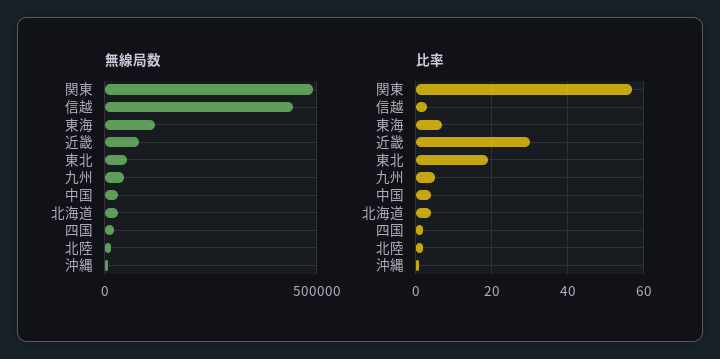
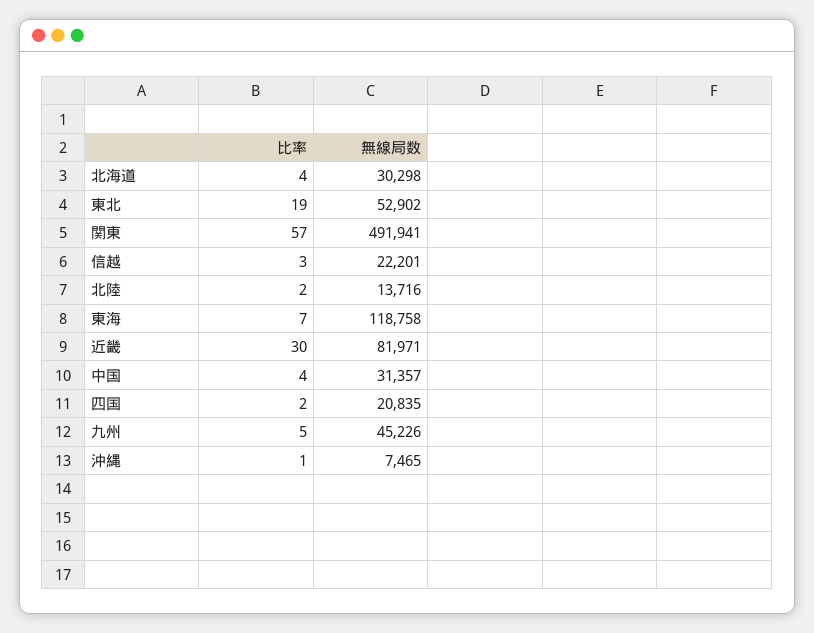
無線局数, 信越: 450000 -> 22201

